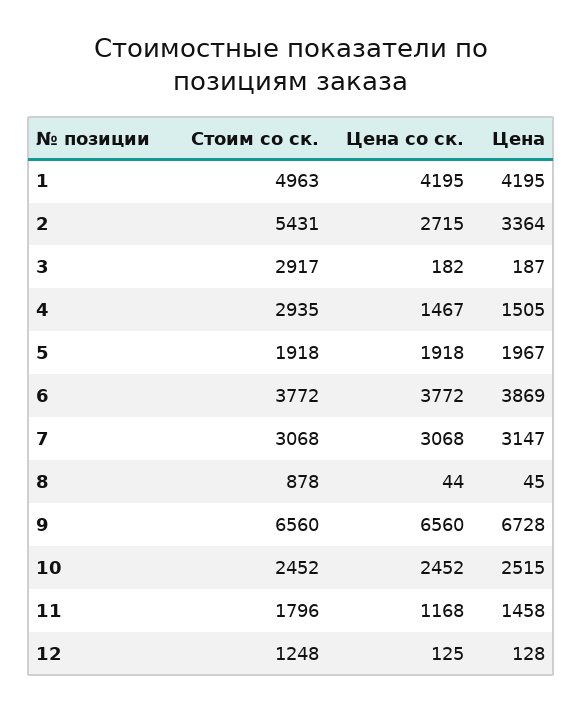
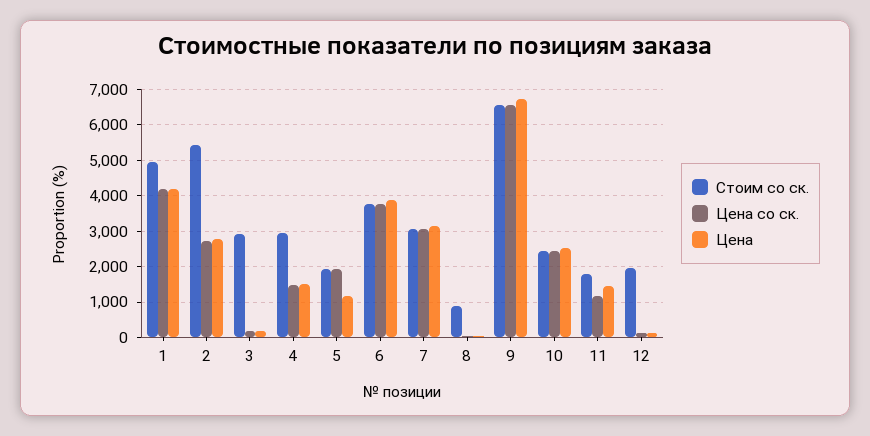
Цена, 2: 3364 -> 2800
Цена, 5: 1967 -> 1200
Стоим со ск., 12: 1248 -> 2000

